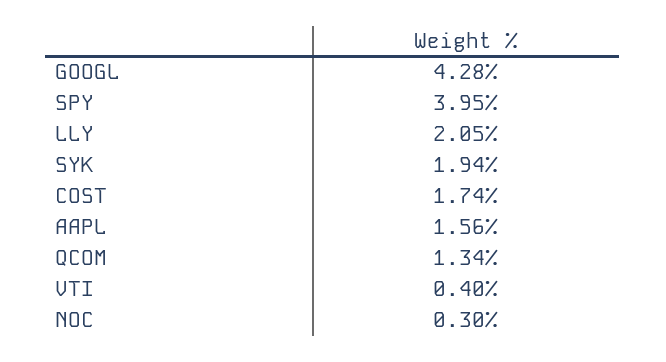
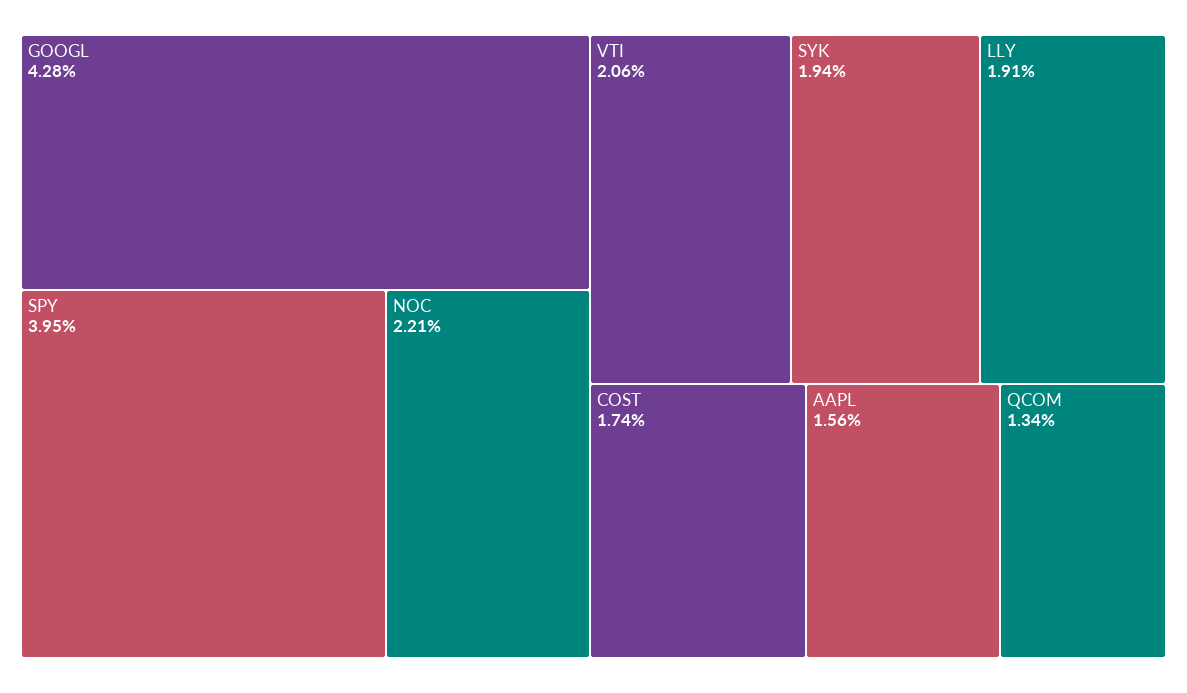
LLY: 2.05 -> 1.91
VTI: 0.4 -> 2.06
NOC: 0.3 -> 2.21

